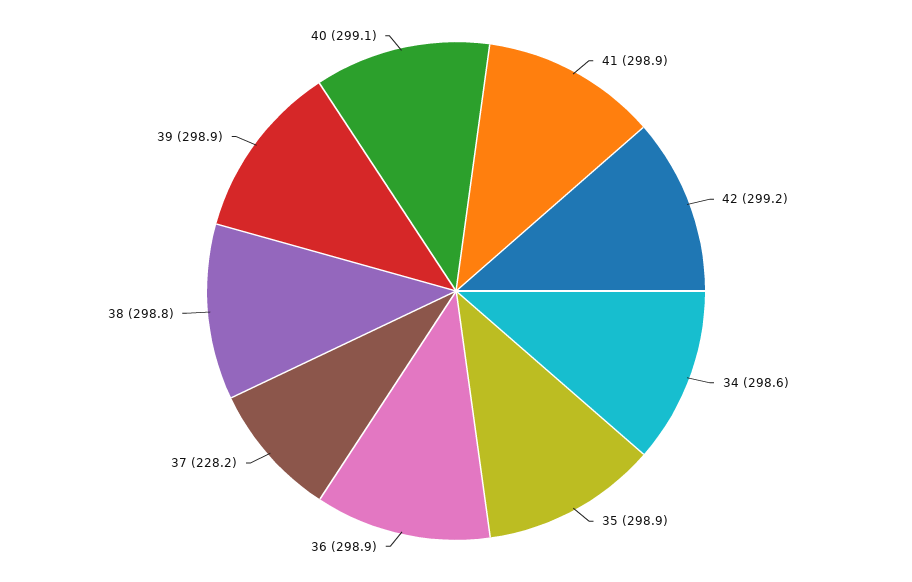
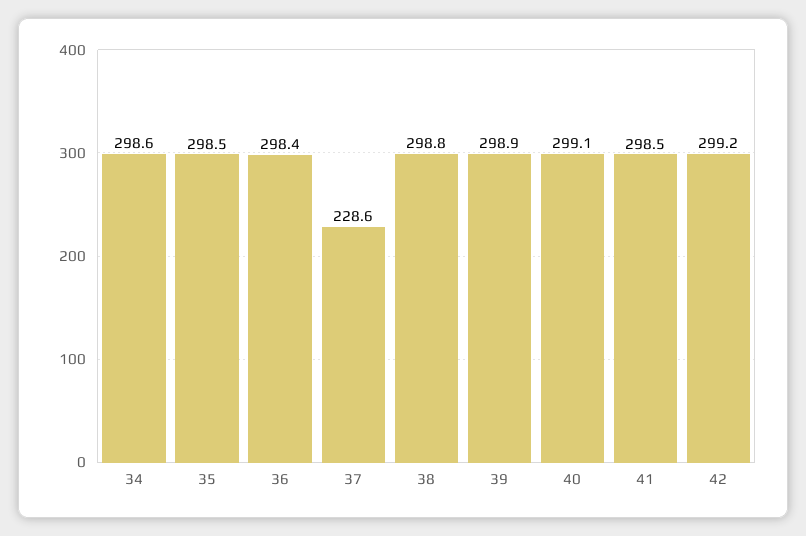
41: 298.9 -> 298.5
35: 298.9 -> 298.5
36: 298.9 -> 298.4
37: 228.2 -> 228.6

